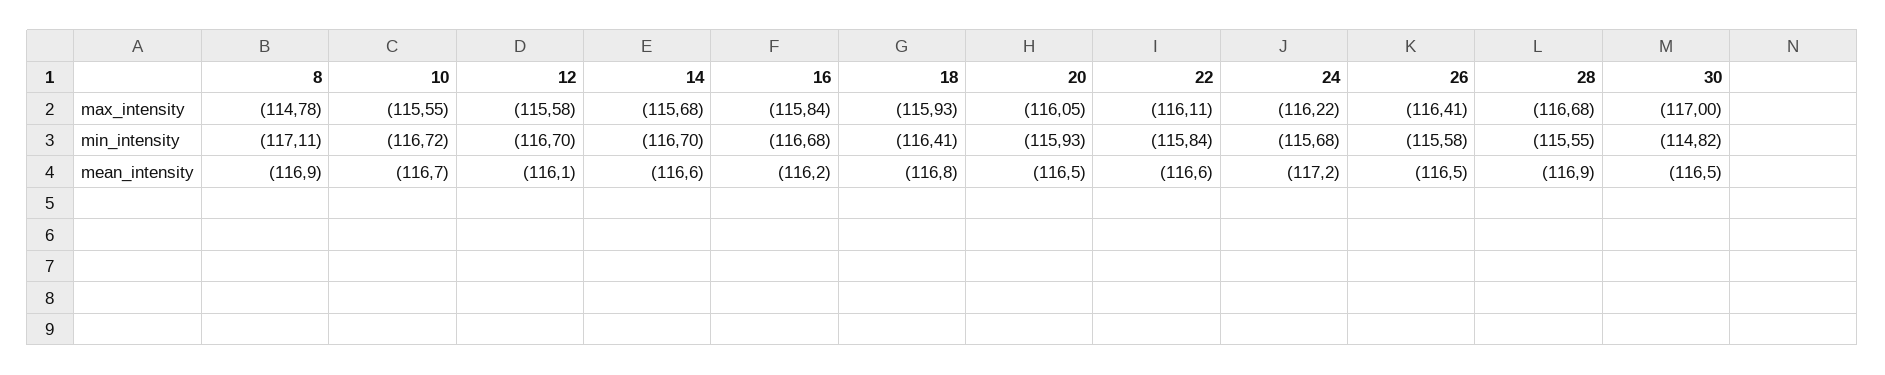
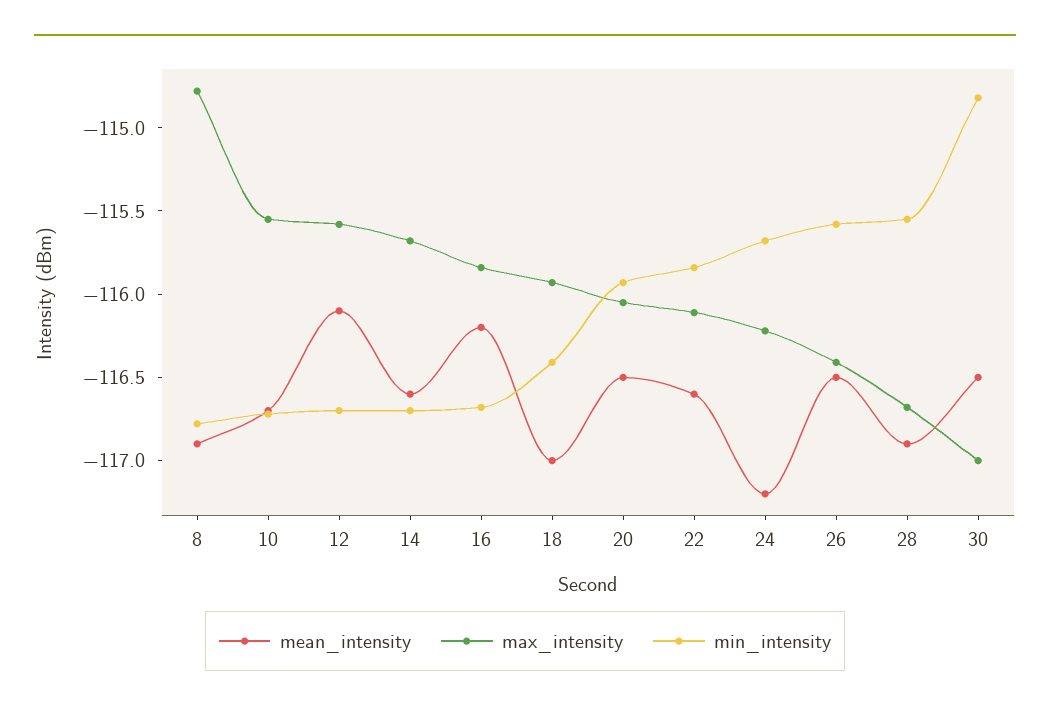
min_intensity, 8: -117.11 -> -116.8
mean_intensity, 18: -116.8 -> -117

